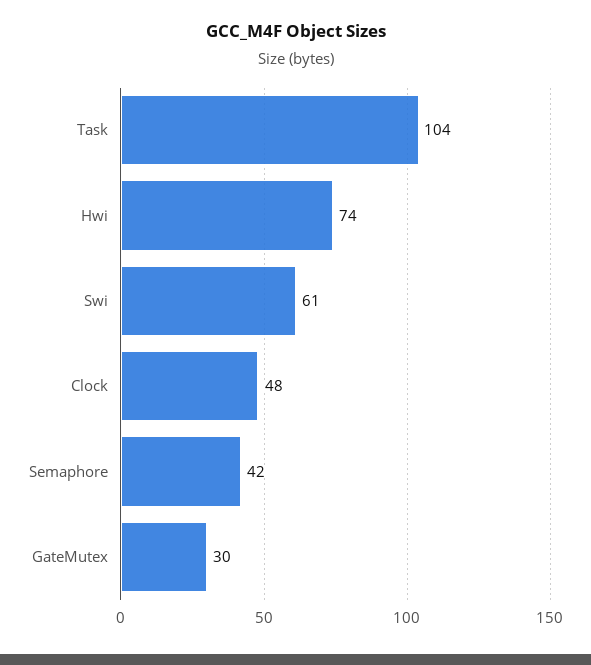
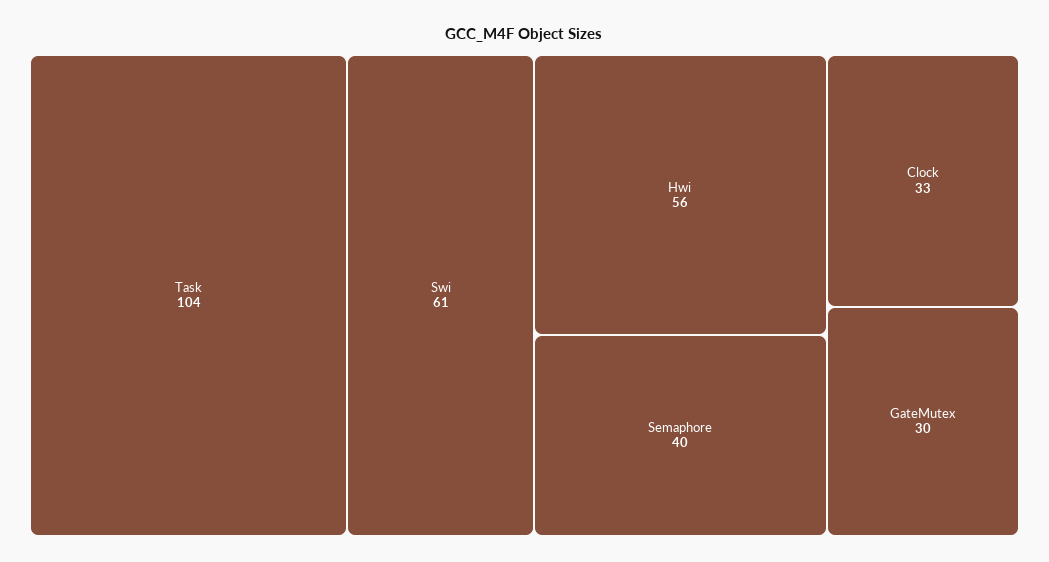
Hwi: 74 -> 56
Clock: 48 -> 33
Semaphore: 42 -> 40

